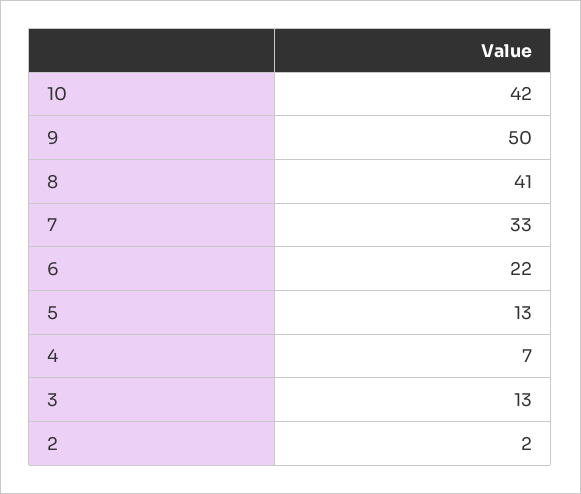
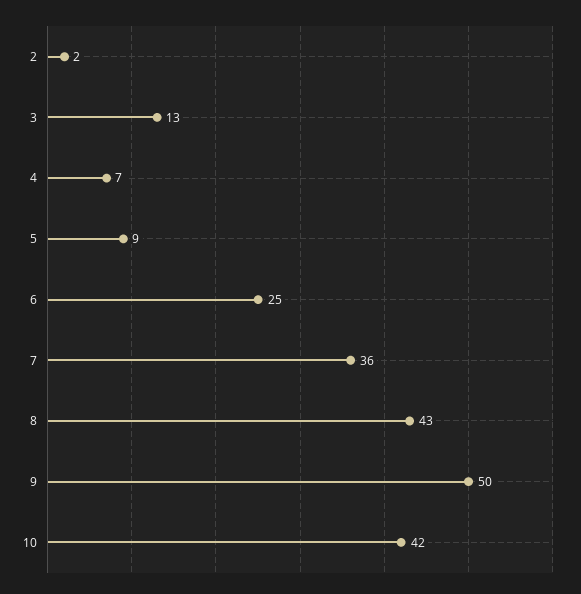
8: 41 -> 43
7: 33 -> 36
6: 22 -> 25
5: 13 -> 9

